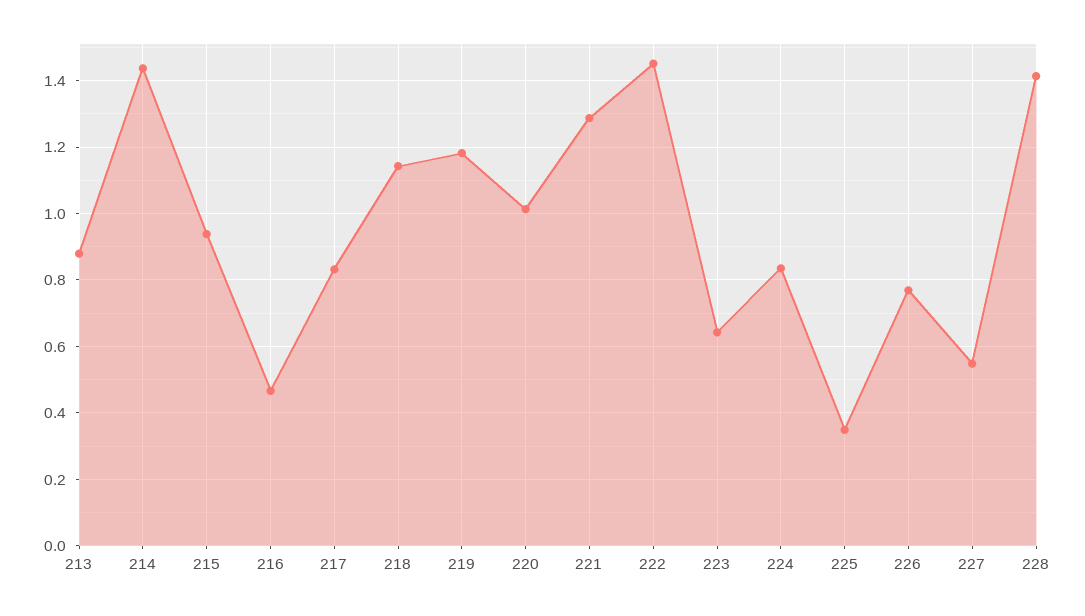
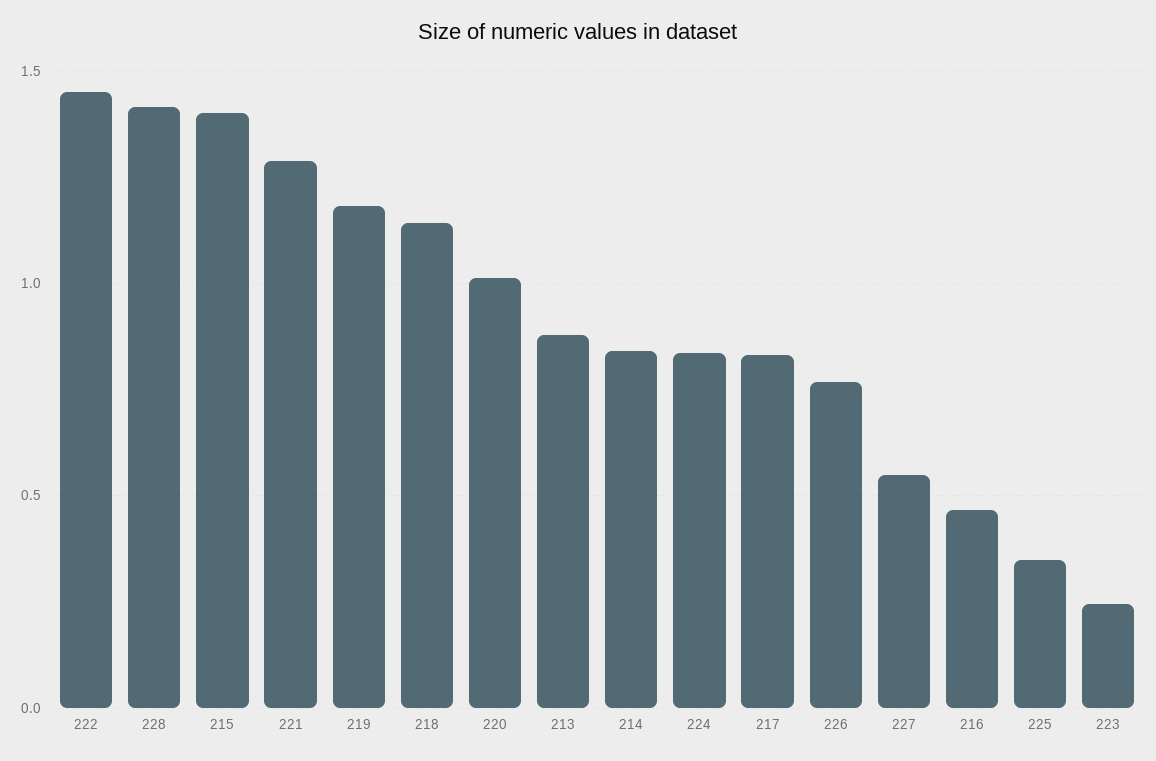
214: 1.44 -> 0.85
215: 0.94 -> 1.4
223: 0.64 -> 0.25

